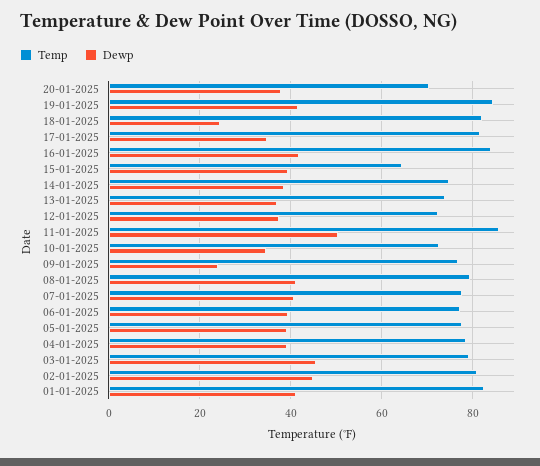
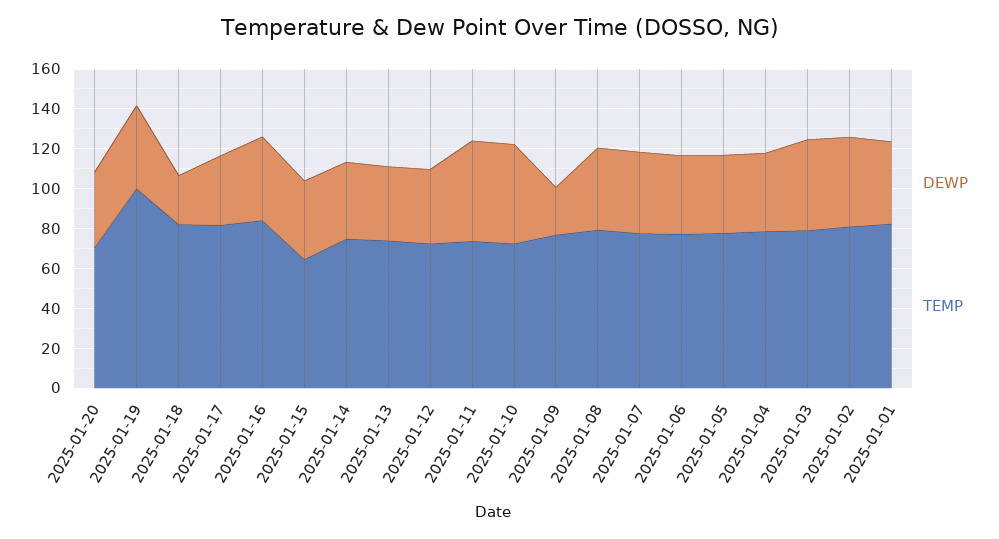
Temp, 19-01-2025: 84 -> 100
Temp, 11-01-2025: 86 -> 75
Dewp, 10-01-2025: 34 -> 50

